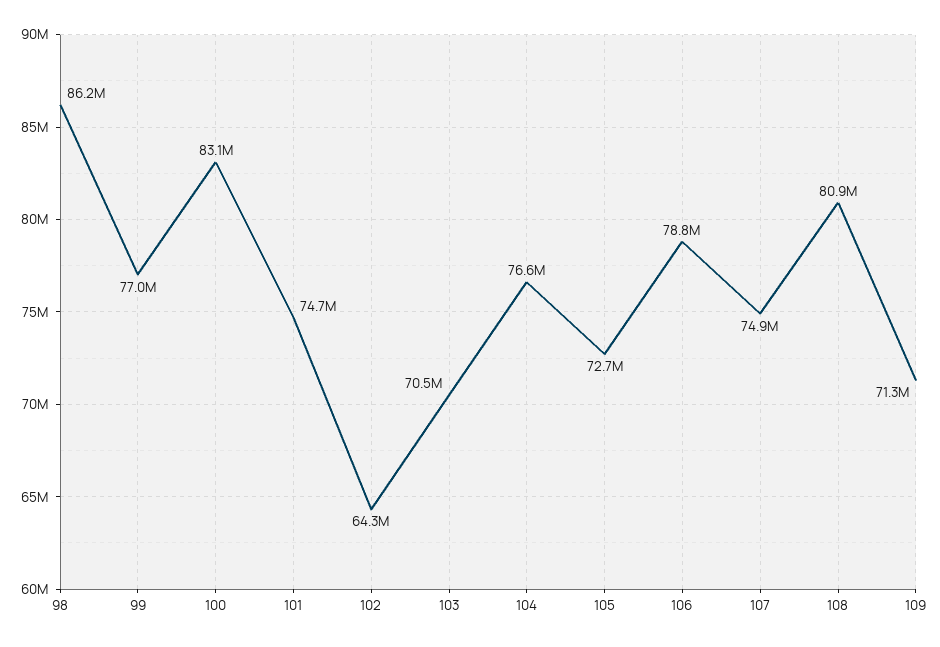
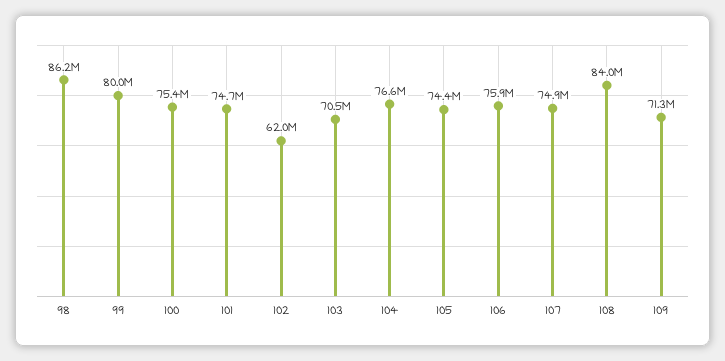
99: 77000000 -> 80000000
100: 83100000 -> 75400000
102: 64300000 -> 62000000
105: 72700000 -> 74400000
106: 78800000 -> 75900000
108: 80900000 -> 84000000

